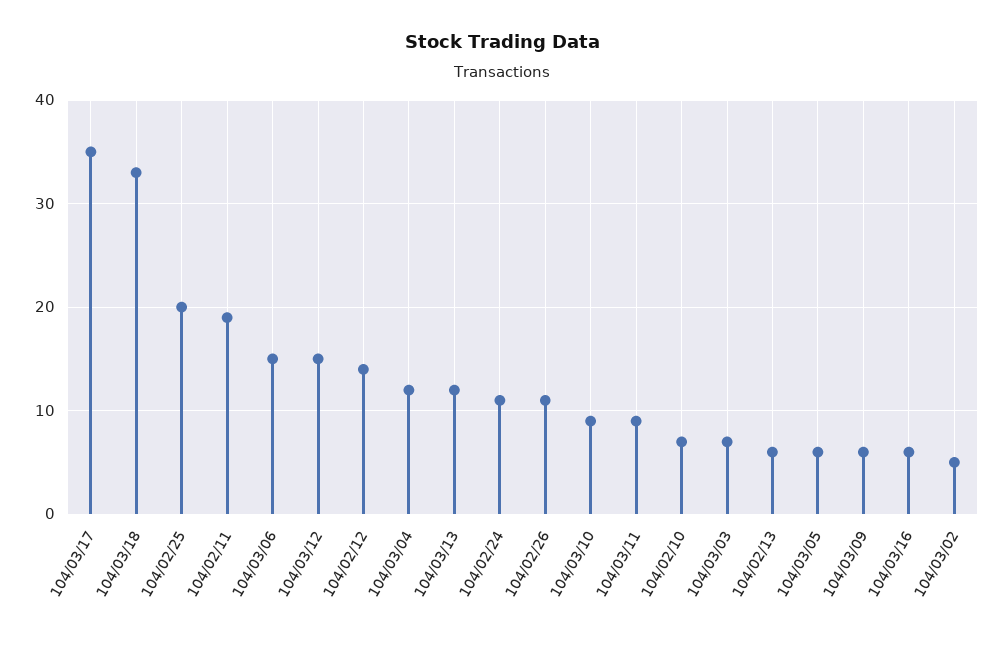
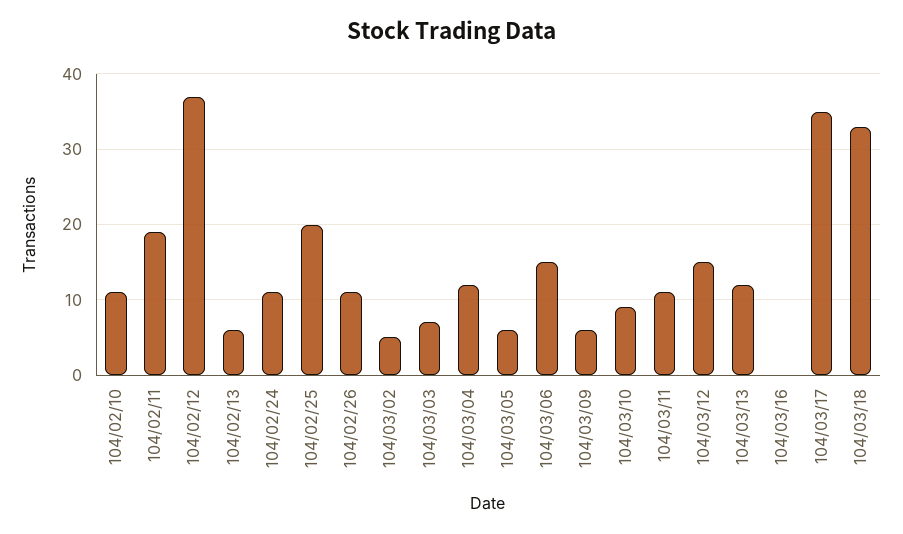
104/02/12: 14 -> 37
104/03/11: 9 -> 11
104/02/10: 7 -> 11
104/03/16: 6 -> 0

